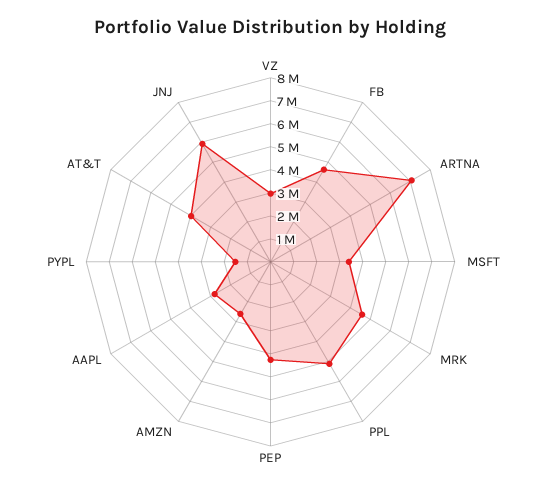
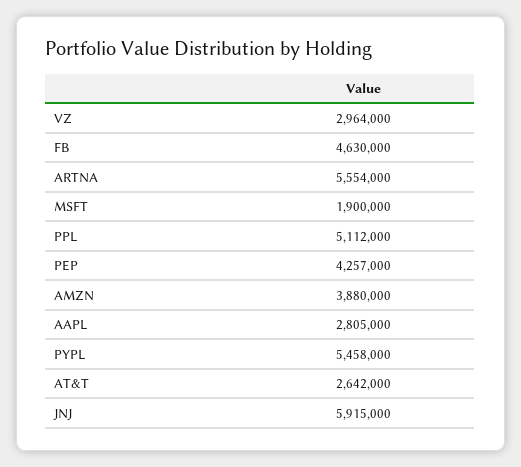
ARTNA: 7000000 -> 5554000
MSFT: 3500000 -> 1900000
MRK: 4500000 -> none
AMZN: 2500000 -> 3880000
PYPL: 1500000 -> 5458000
AT&T: 4000000 -> 2642000

